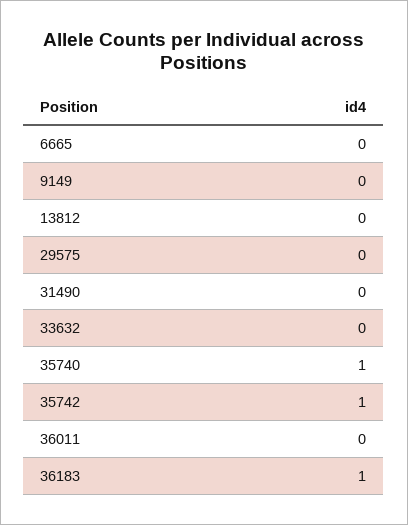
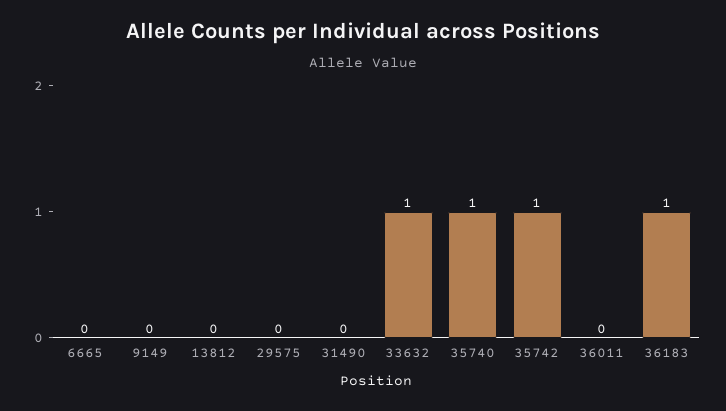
33632: 0 -> 1

